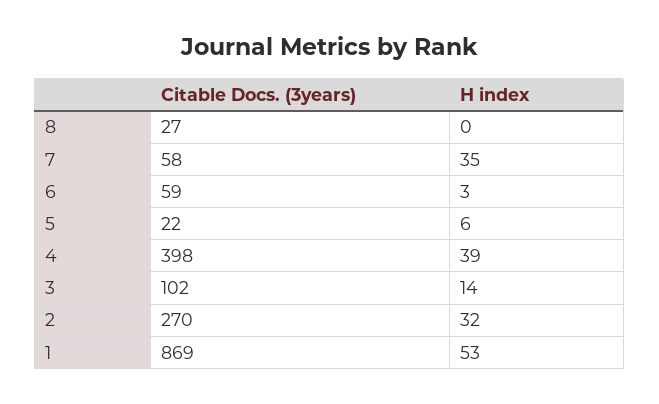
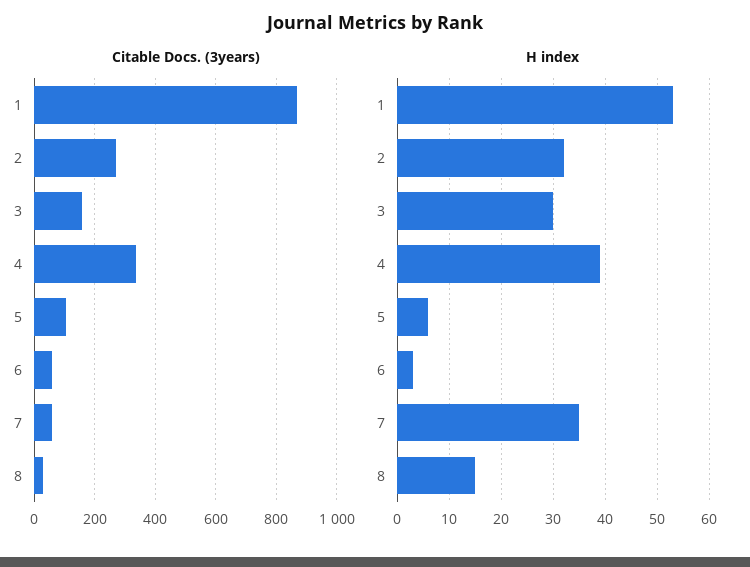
H index, 8: 0 -> 15
Citable Docs. (3years), 5: 22 -> 100
Citable Docs. (3years), 4: 398 -> 340
Citable Docs. (3years), 3: 102 -> 160
H index, 3: 14 -> 30

